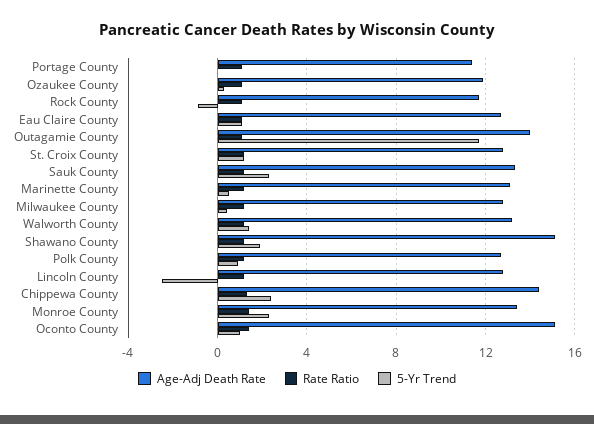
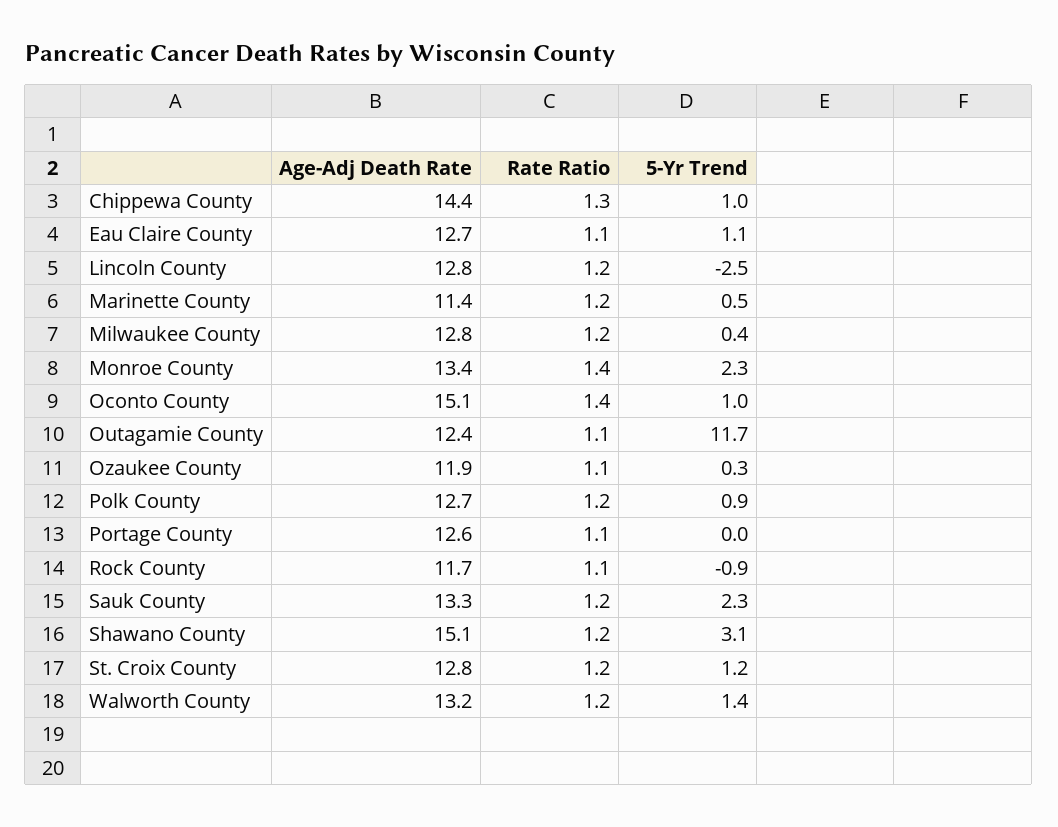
Age-Adj Death Rate, Portage County: 11.5 -> 12.6
Age-Adj Death Rate, Outagamie County: 14 -> 12.4
Age-Adj Death Rate, Marinette County: 13 -> 11.4
5-Yr Trend, Shawano County: 2 -> 3.1
5-Yr Trend, Chippewa County: 2.5 -> 1

